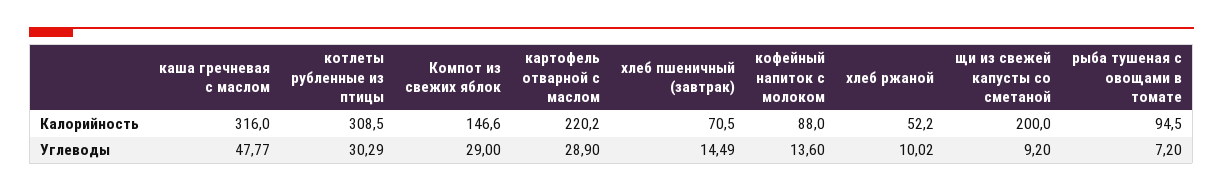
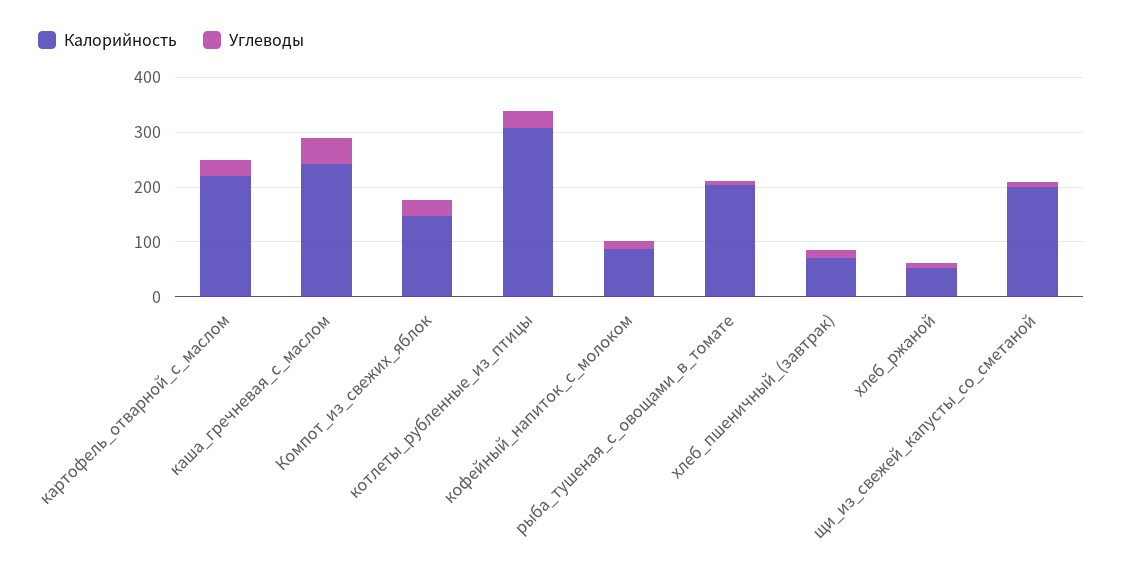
Калорийность, каша гречневая с маслом: 316 -> 240
Калорийность, рыба тушеная с овощами в томате: 94.5 -> 200

